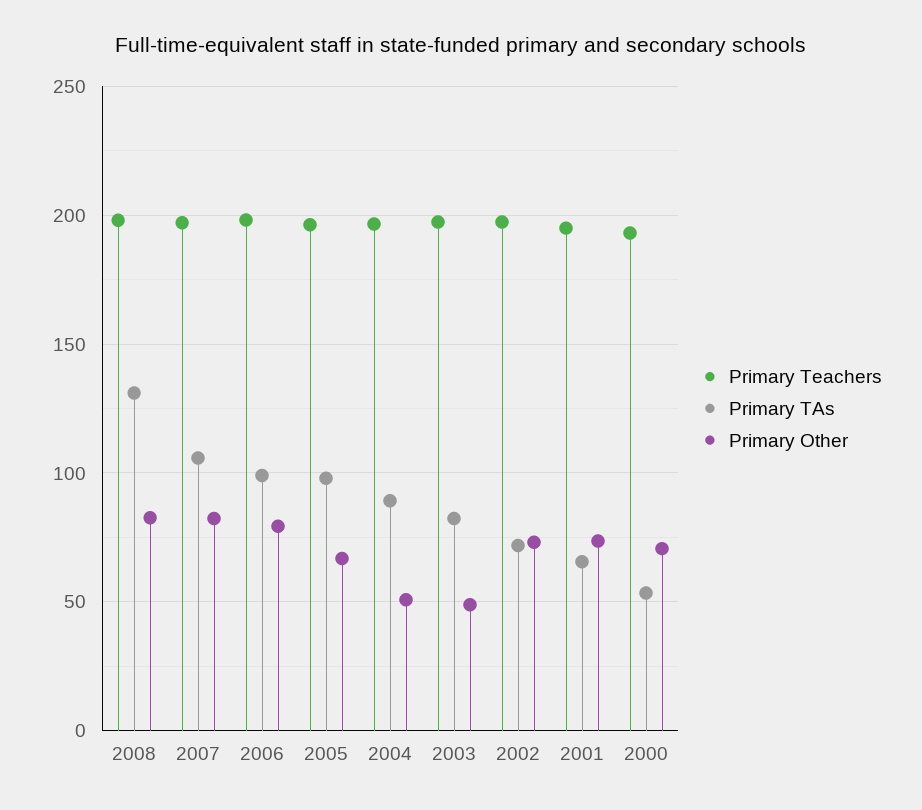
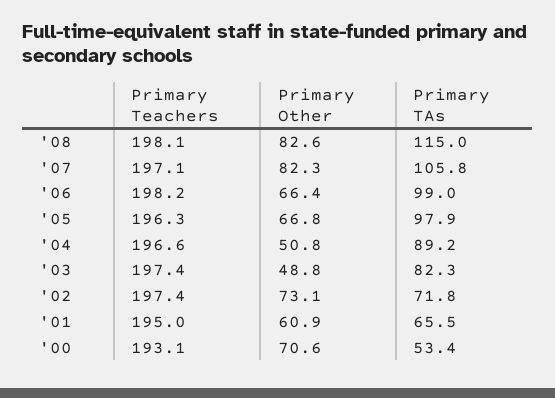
Primary TAs, 2008: 130 -> 115
Primary Other, 2006: 80 -> 66.4
Primary Other, 2001: 75 -> 60.9

